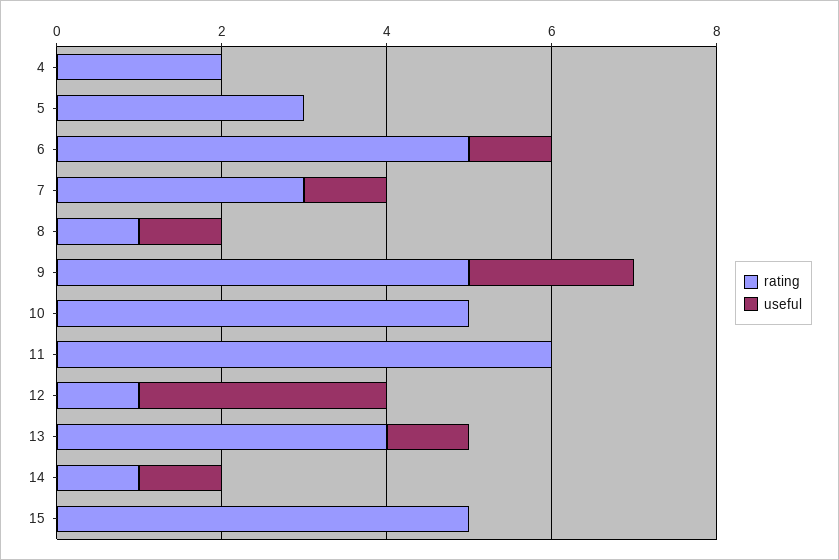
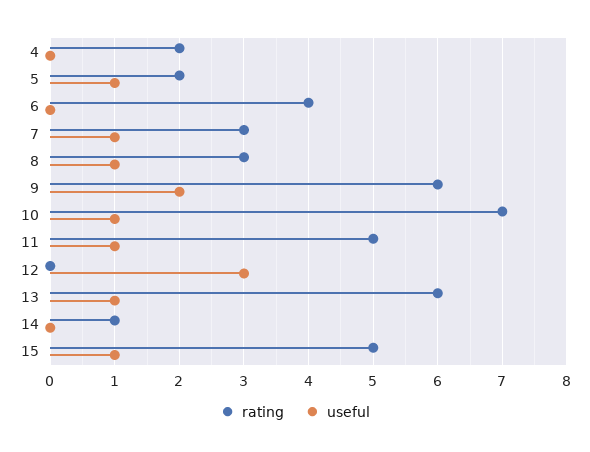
rating, 5: 3 -> 2
useful, 5: 0 -> 1
rating, 6: 5 -> 4
useful, 6: 1 -> 0
rating, 8: 1 -> 3
rating, 9: 5 -> 6
rating, 10: 5 -> 7
useful, 10: 0 -> 1
rating, 11: 6 -> 5
useful, 11: 0 -> 1
rating, 12: 1 -> 0
rating, 13: 4 -> 6
useful, 14: 1 -> 0
useful, 15: 0 -> 1

